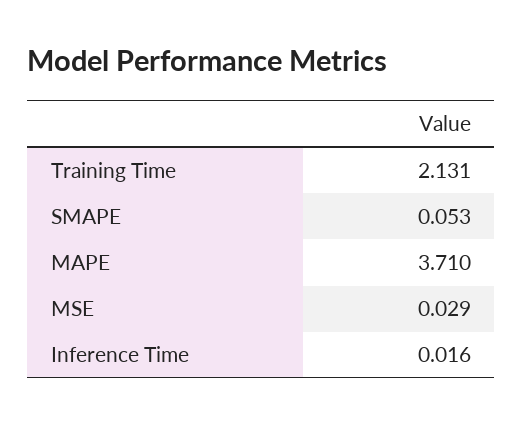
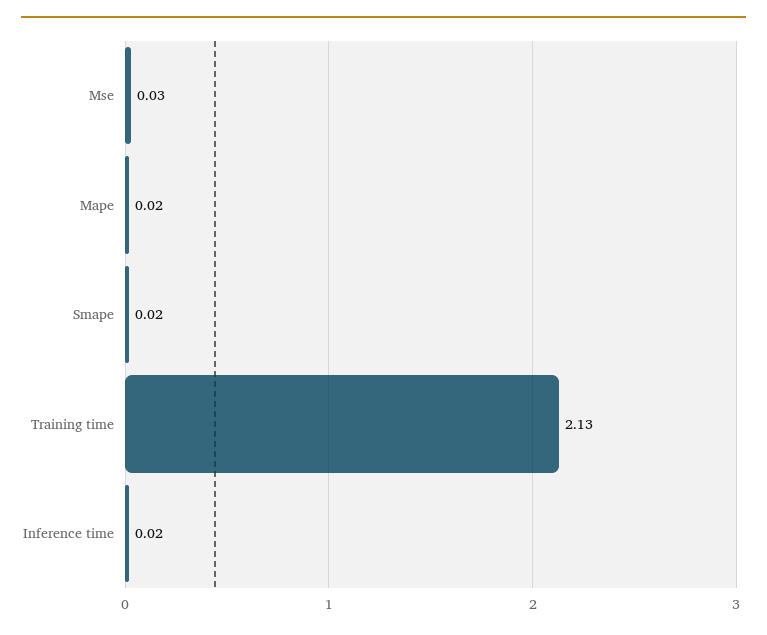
SMAPE: 0.053 -> 0.02
MAPE: 3.71 -> 0.02

